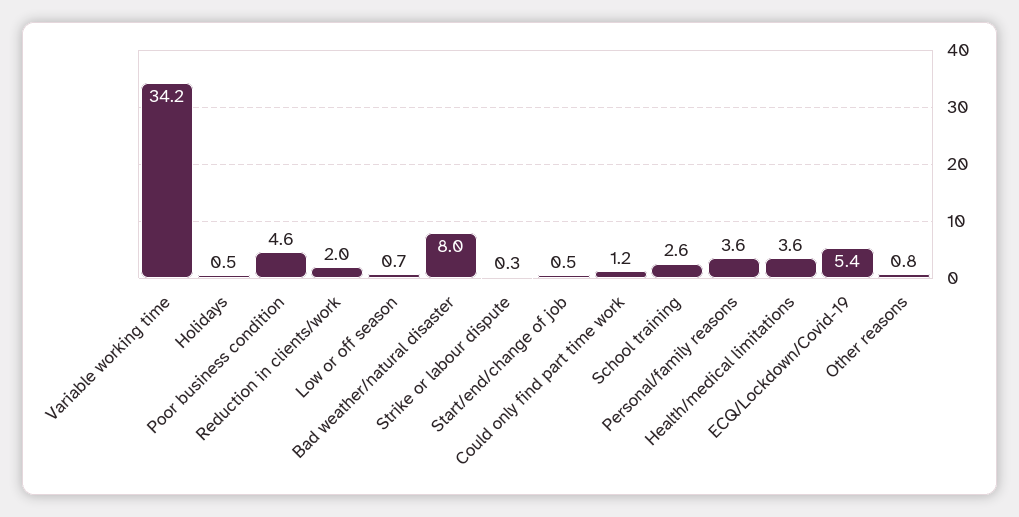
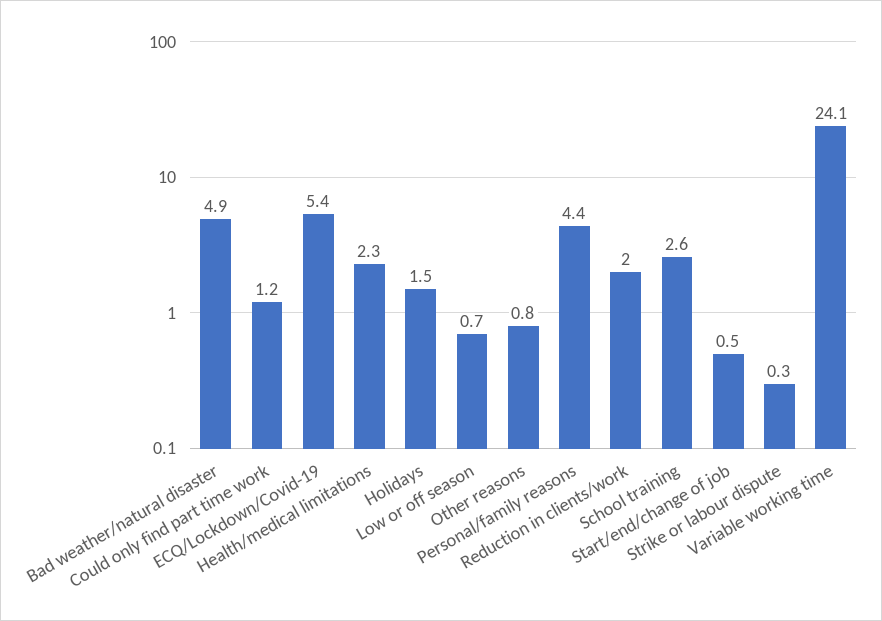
Variable working time: 34.2 -> 24.1
Holidays: 0.5 -> 1.5
Poor business condition: 4.6 -> none
Bad weather/natural disaster: 8 -> 4.9
Personal/family reasons: 3.6 -> 4.4
Health/medical limitations: 3.6 -> 2.3

